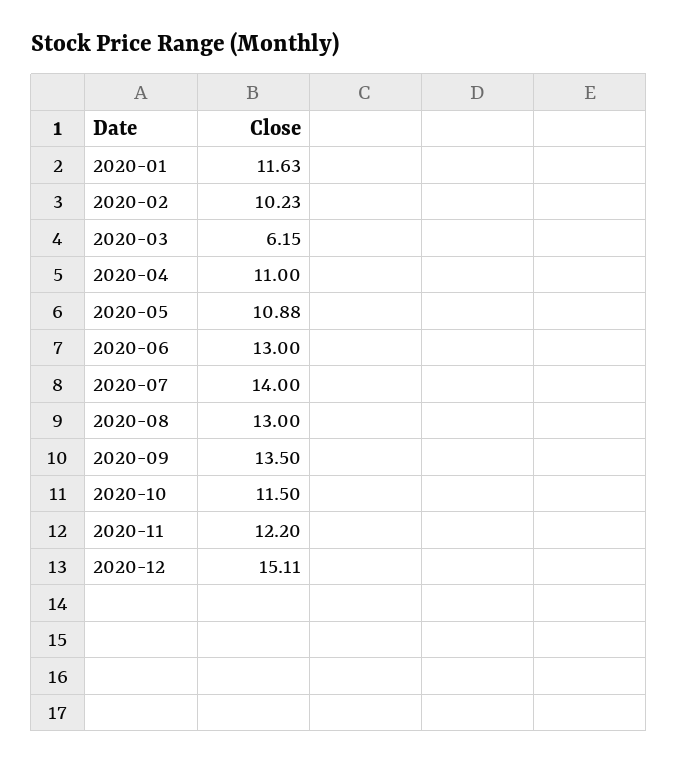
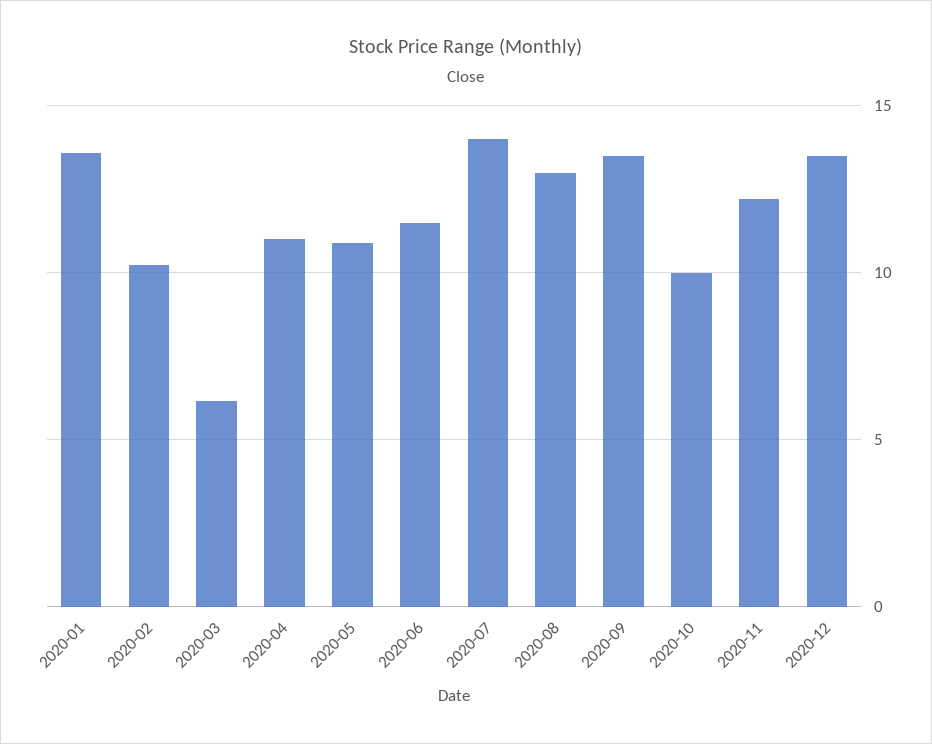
2020-01: 11.63 -> 13.5
2020-06: 13 -> 11.5
2020-10: 11.5 -> 10
2020-12: 15.11 -> 13.5

